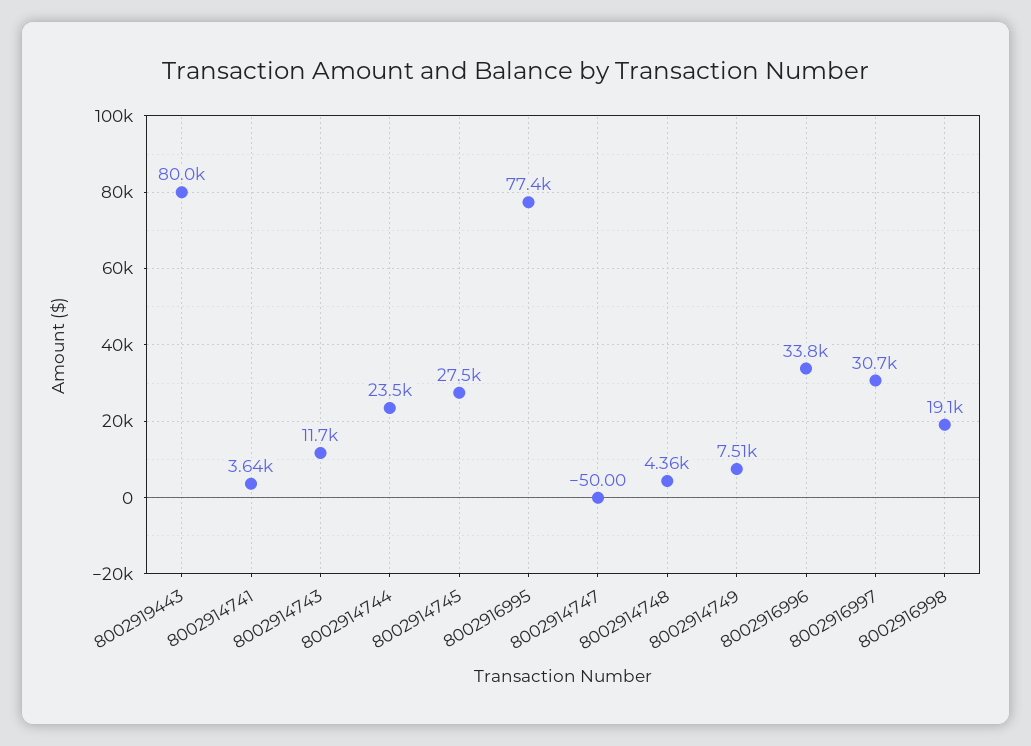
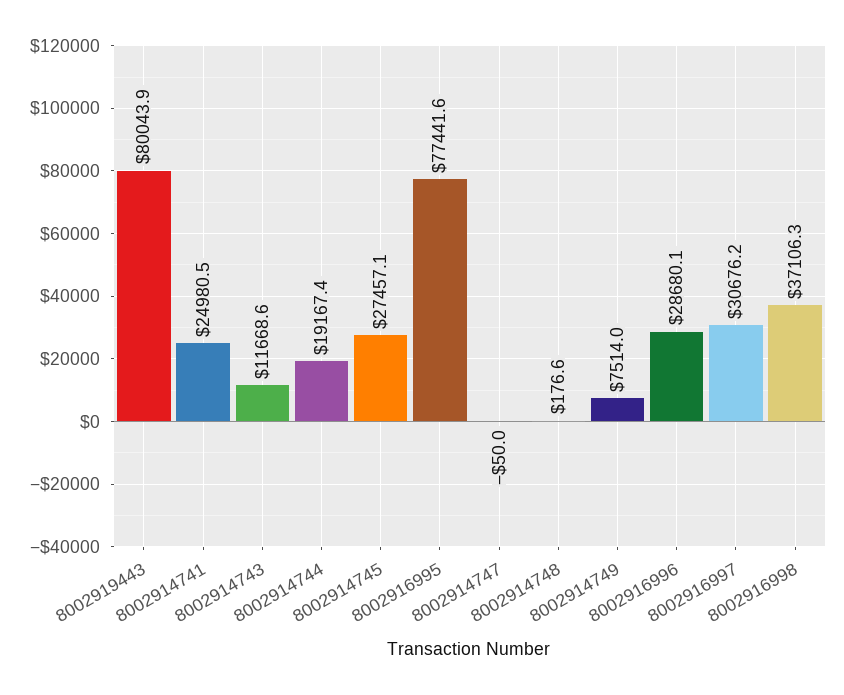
8002914741: 3640 -> 24980.5
8002914744: 23500 -> 19167.4
8002914748: 4360 -> 176.6
8002916996: 33800 -> 28680.1
8002916998: 19100 -> 37106.3

